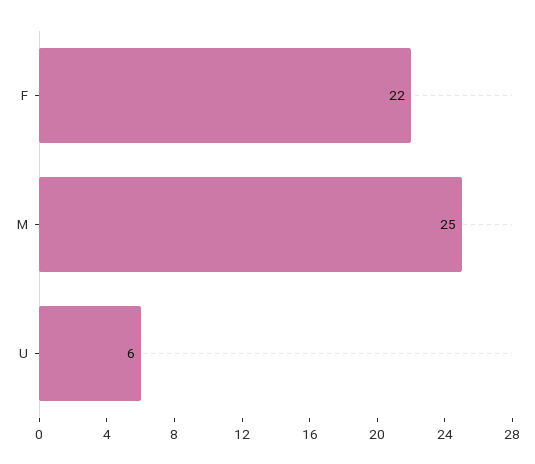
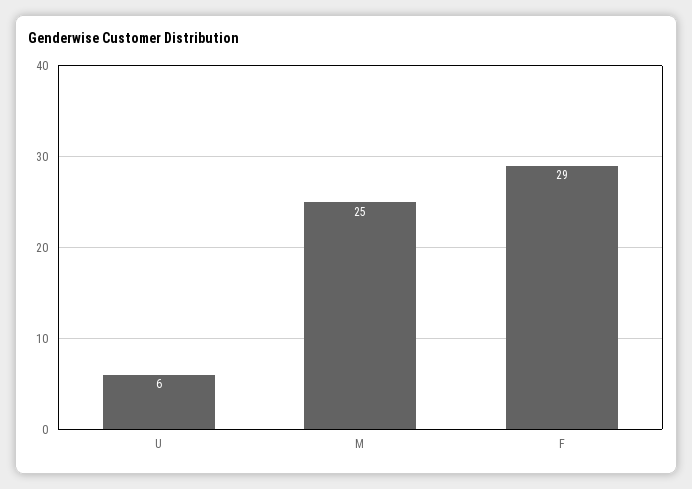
F: 22 -> 29

